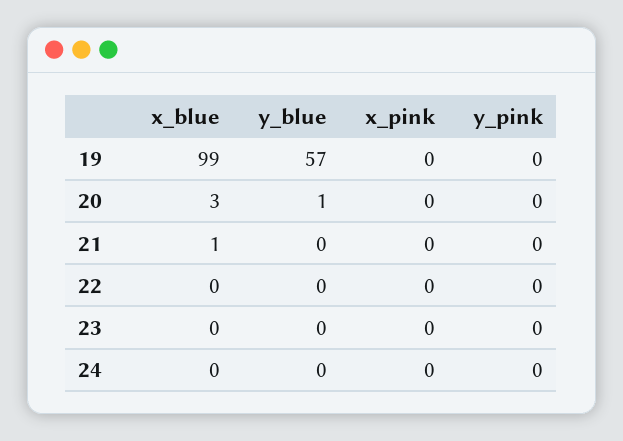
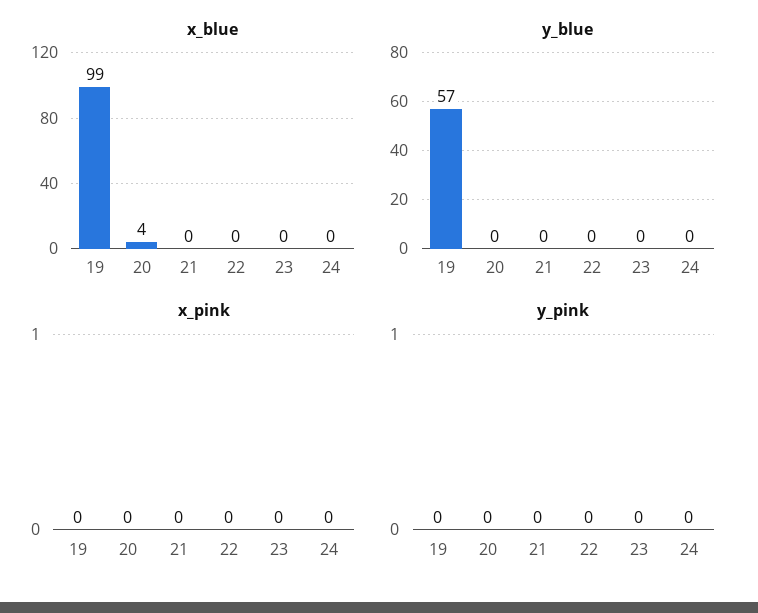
x_blue, 20: 3 -> 4
y_blue, 20: 1 -> 0
x_blue, 21: 1 -> 0

